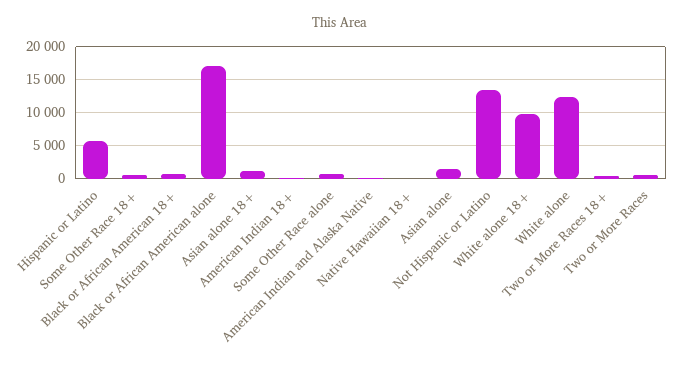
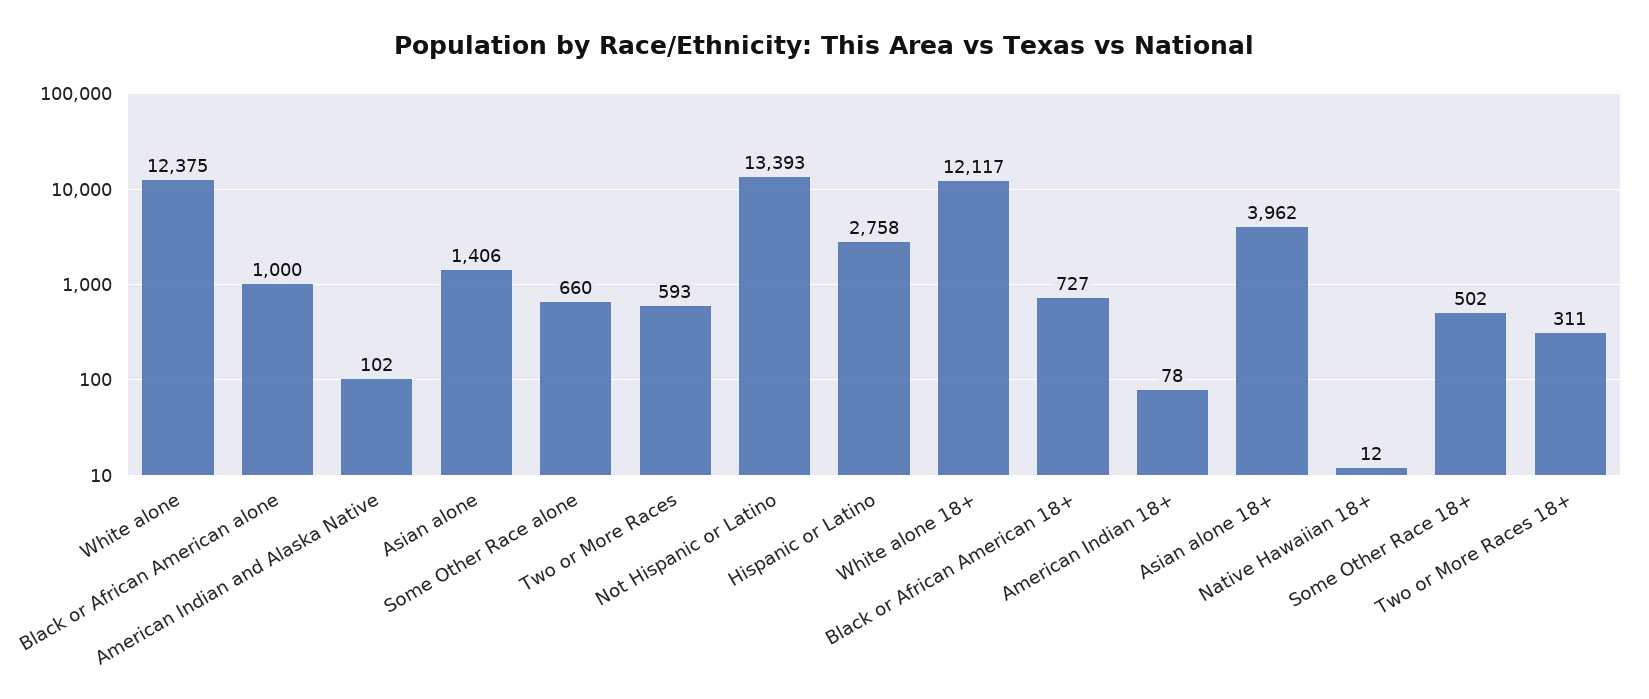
Hispanic or Latino: 6000 -> 2758
Black or African American alone: 17000 -> 1000
Asian alone 18+: 1000 -> 3962
White alone 18+: 10000 -> 12117

